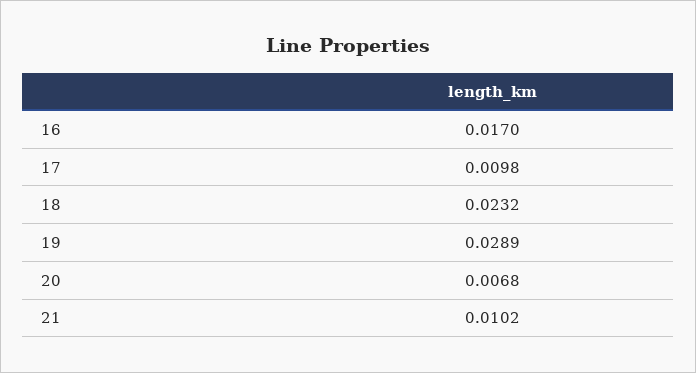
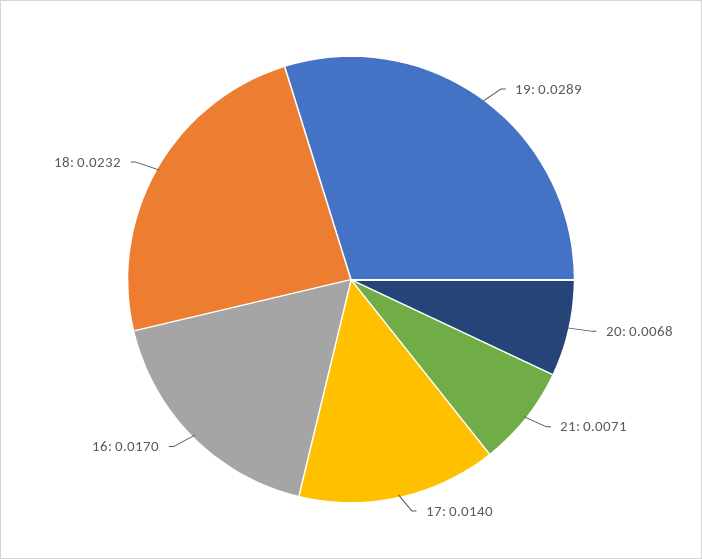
17: 0.0098 -> 0.014
21: 0.0102 -> 0.0071

